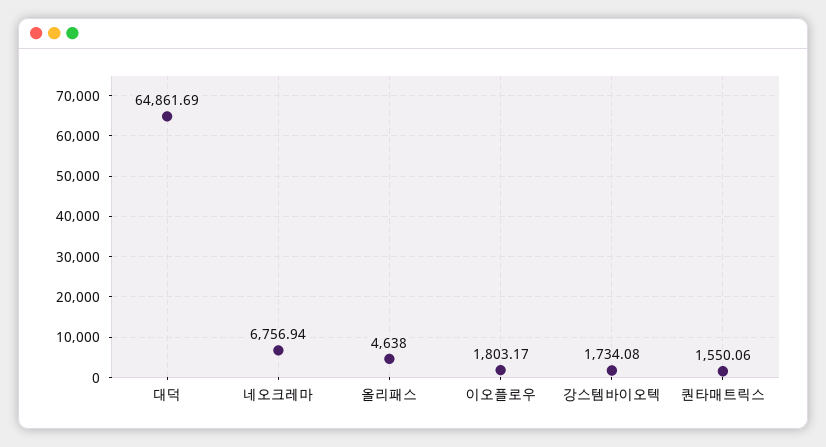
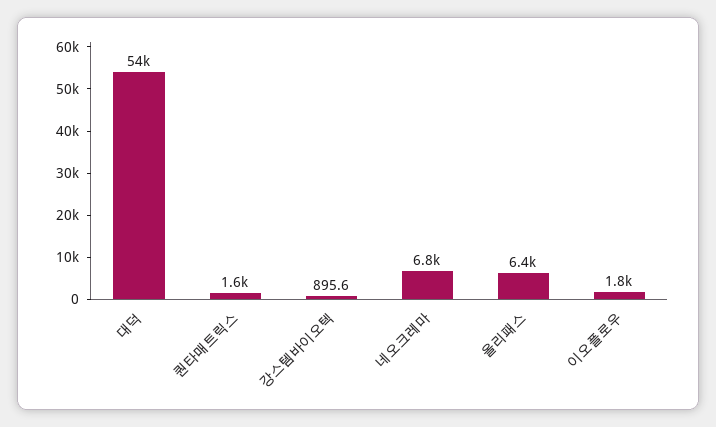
대덕: 64861.69 -> 54000
올리패스: 4638 -> 6400
강스템바이오텍: 1734.08 -> 895.6

